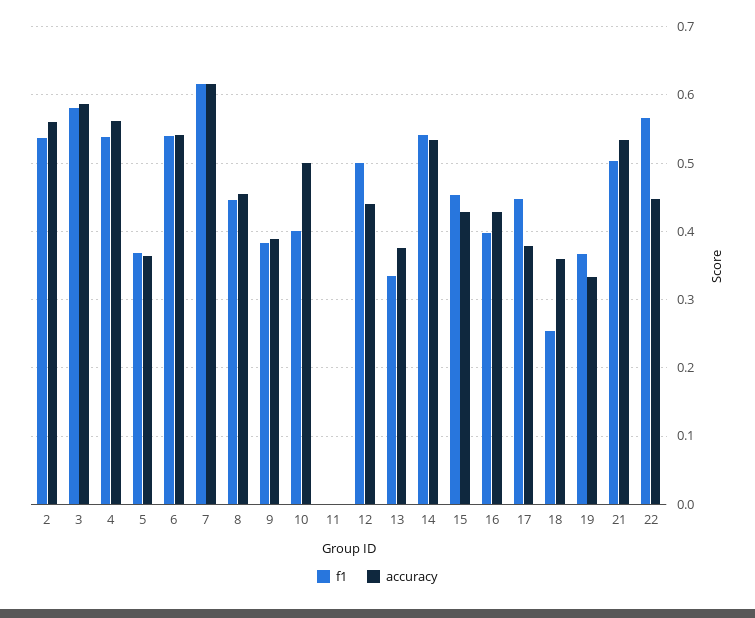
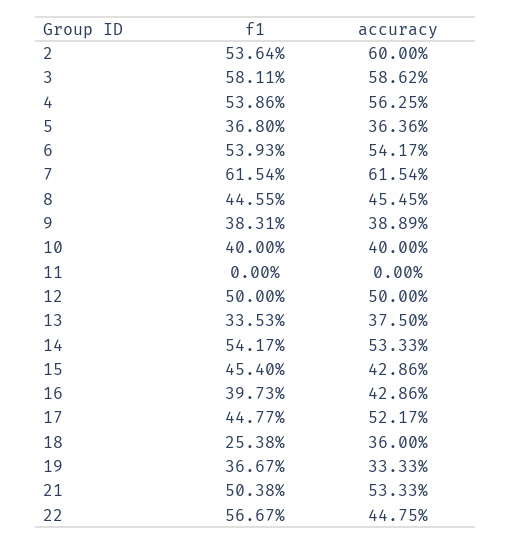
accuracy, 2: 0.56 -> 0.6
accuracy, 10: 0.5 -> 0.4
accuracy, 12: 0.44 -> 0.5
accuracy, 17: 0.38 -> 0.5217

